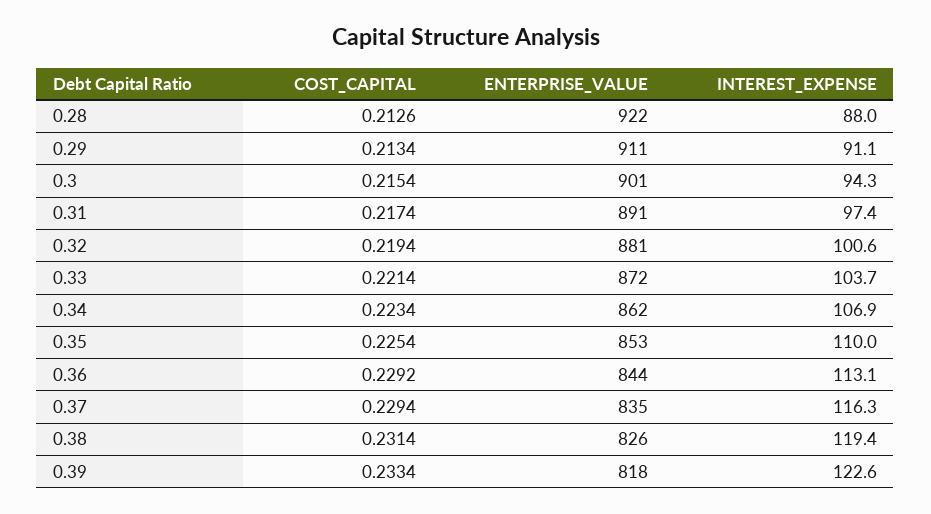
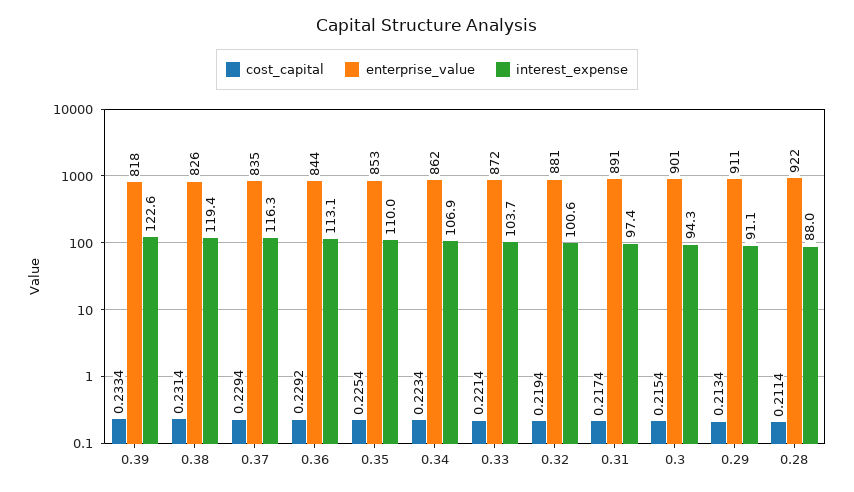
COST_CAPITAL, 0.28: 0.2126 -> 0.2114

